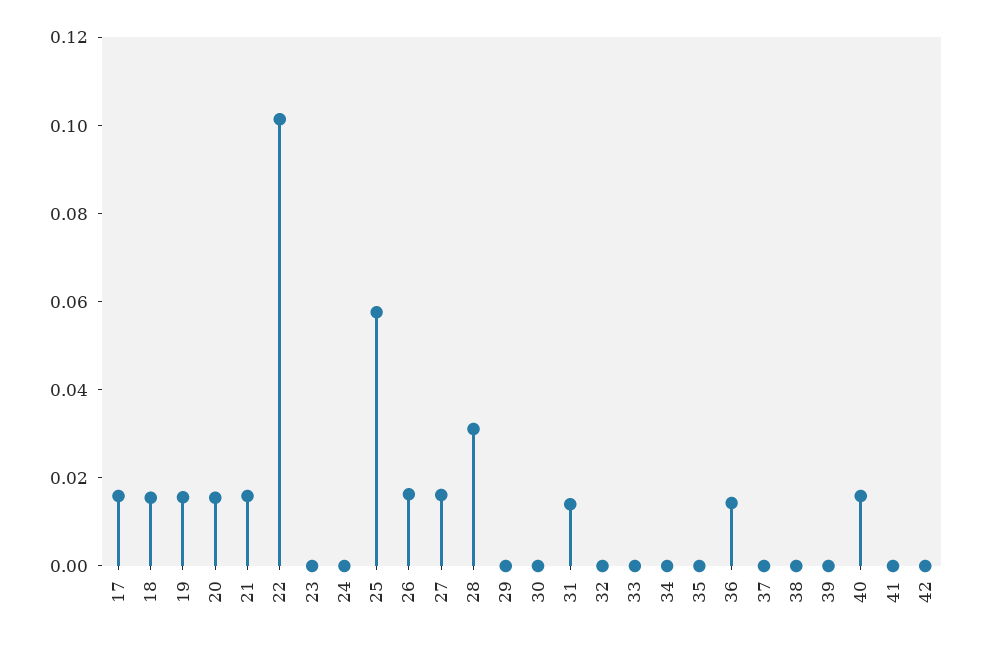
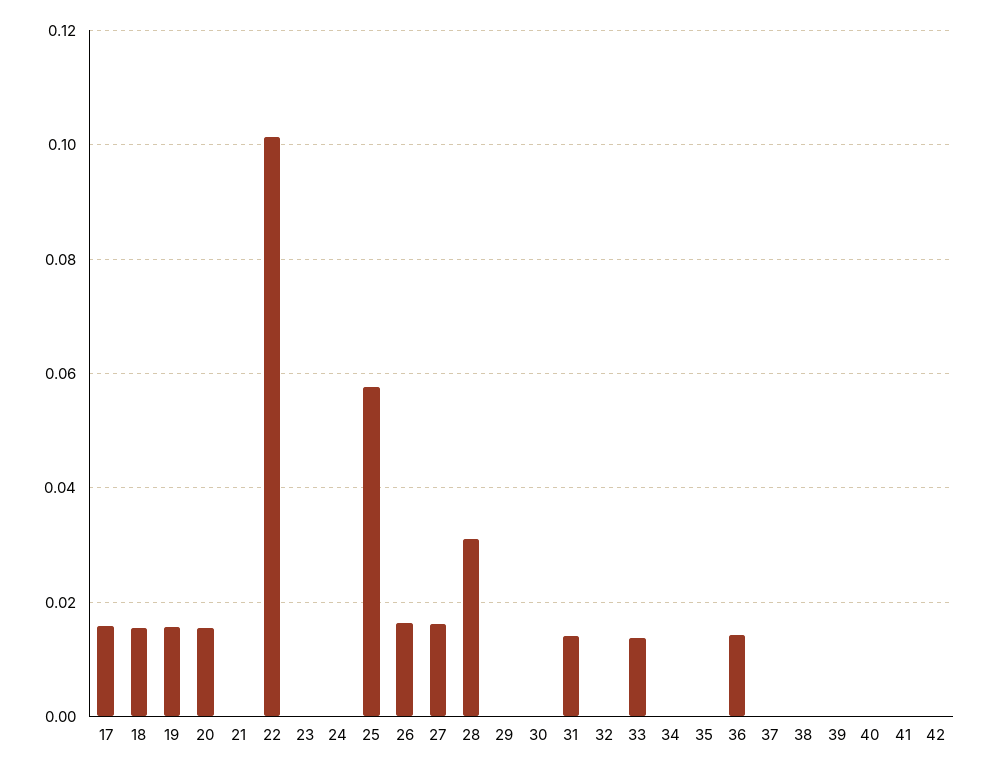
21: 0.015 -> 0
33: 0 -> 0.014
40: 0.015 -> 0

